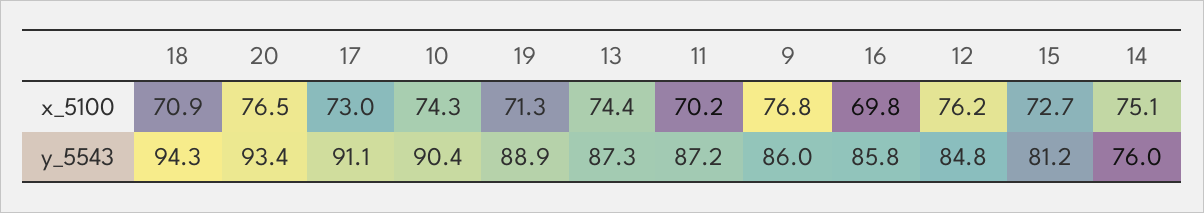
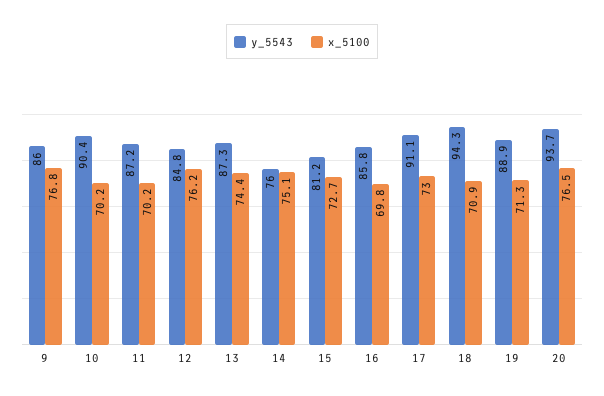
x_5100, 10: 74.3 -> 70.2
y_5543, 20: 93.4 -> 93.7

